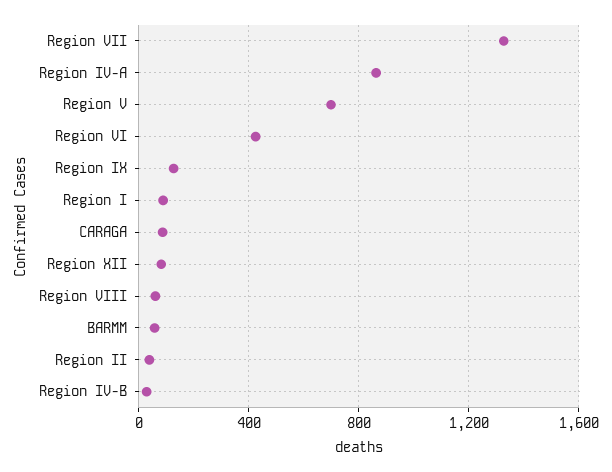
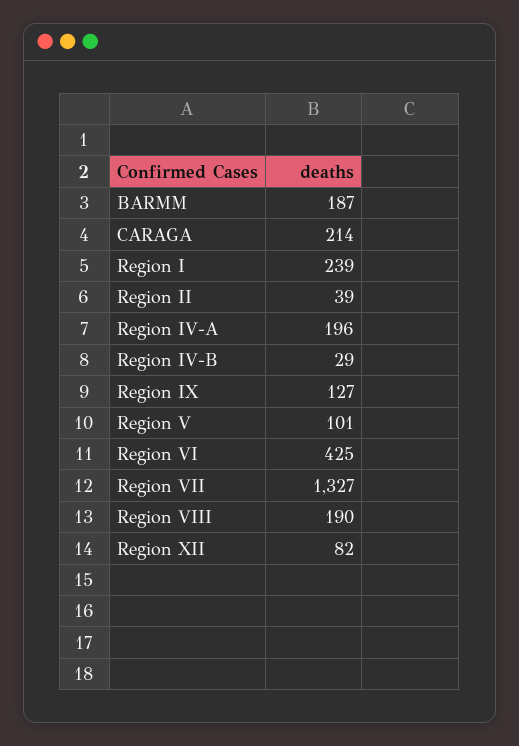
Region IV-A: 850 -> 196
Region V: 700 -> 101
Region I: 100 -> 239
CARAGA: 100 -> 214
Region VIII: 50 -> 190
BARMM: 50 -> 187

